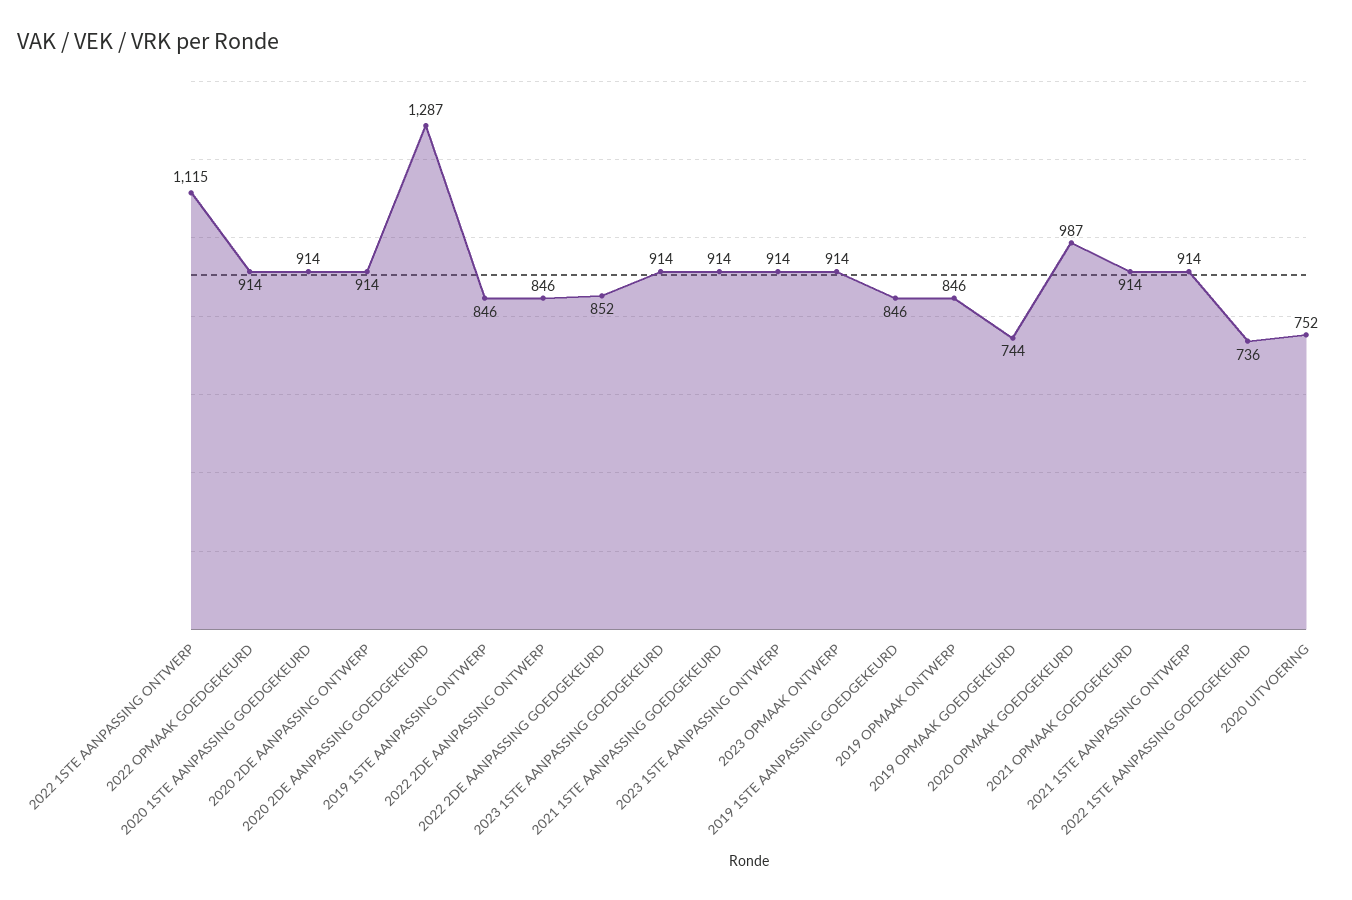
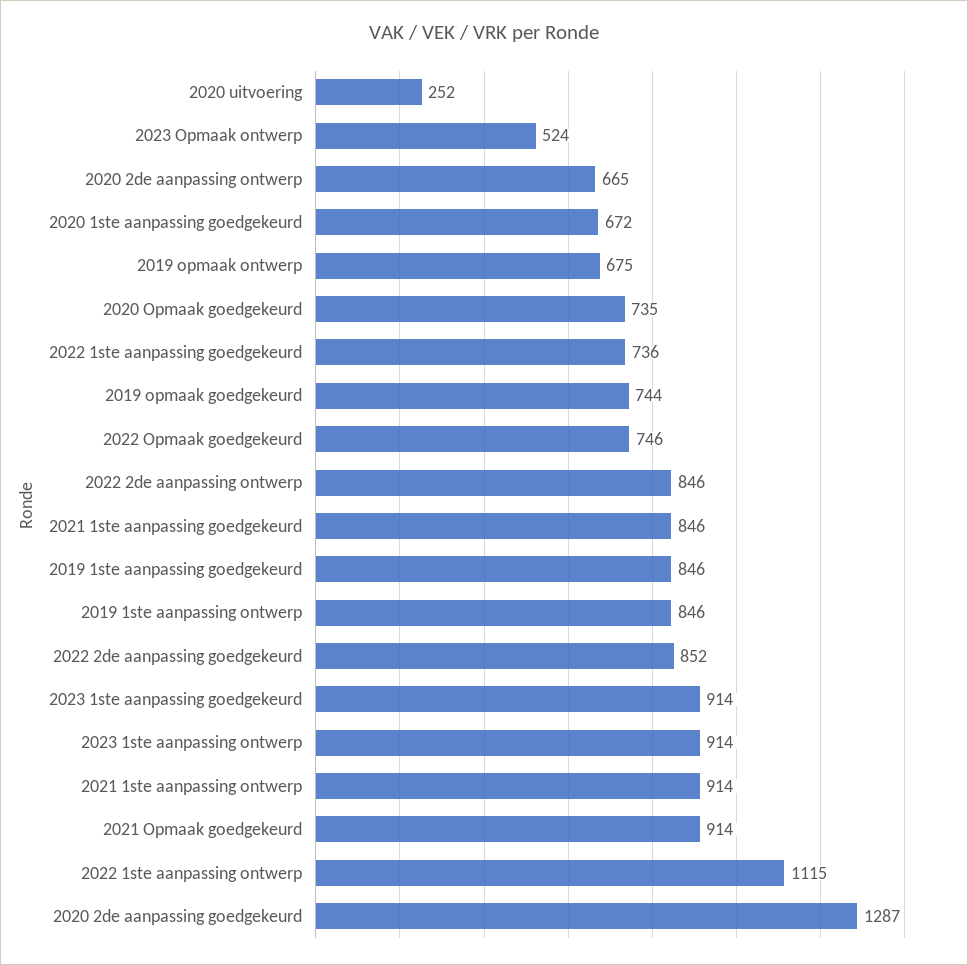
2022 OPMAAK GOEDGEKEURD: 914 -> 746
2020 1STE AANPASSING GOEDGEKEURD: 914 -> 672
2020 2DE AANPASSING ONTWERP: 914 -> 665
2021 1STE AANPASSING GOEDGEKEURD: 914 -> 846
2023 OPMAAK ONTWERP: 914 -> 524
2019 OPMAAK ONTWERP: 846 -> 675
2020 OPMAAK GOEDGEKEURD: 987 -> 735
2020 UITVOERING: 752 -> 252

